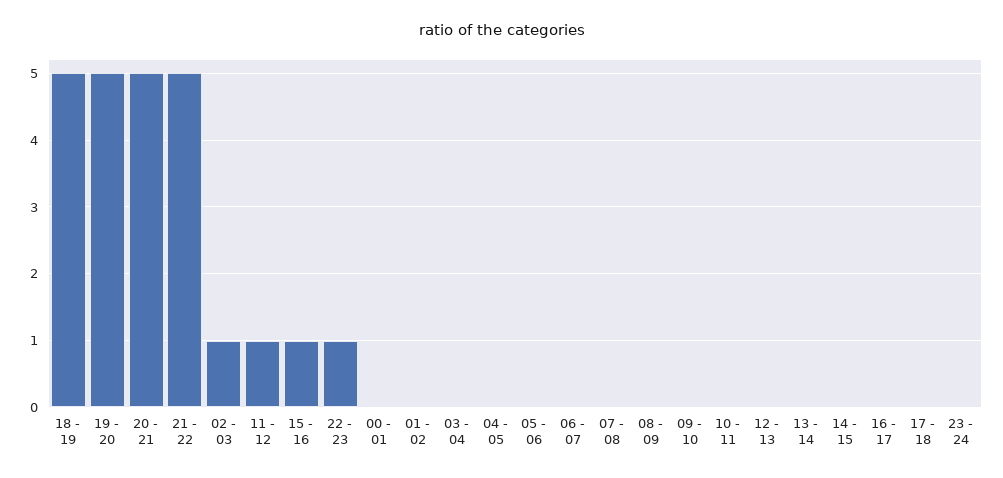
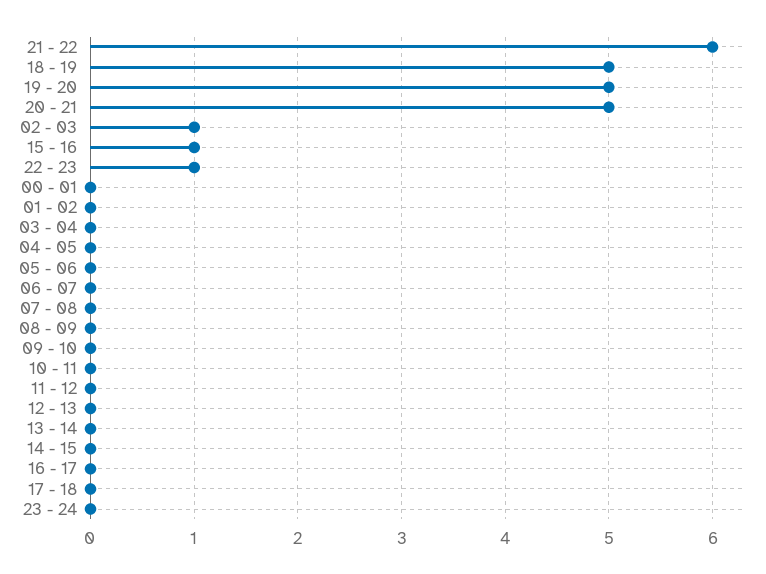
21 - 22: 5 -> 6
11 - 12: 1 -> 0

